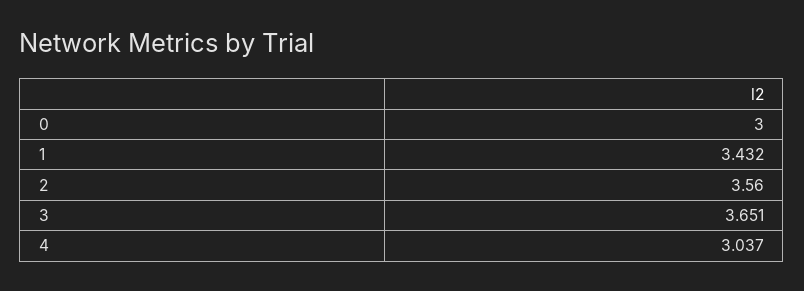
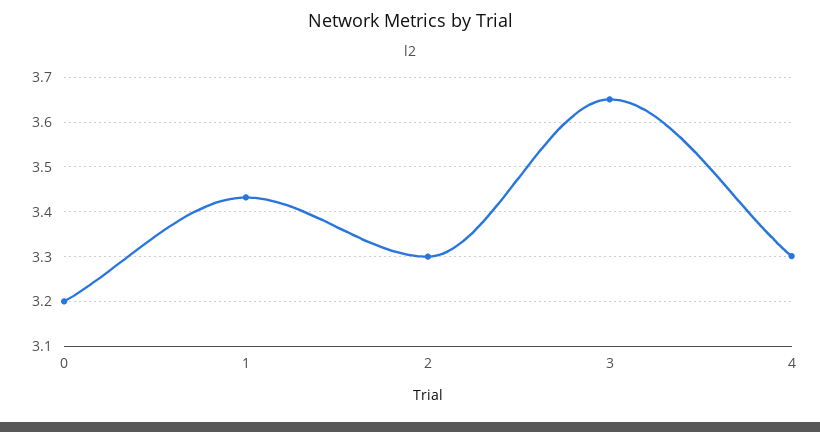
0: 3 -> 3.2
2: 3.56 -> 3.3
4: 3.037 -> 3.3

